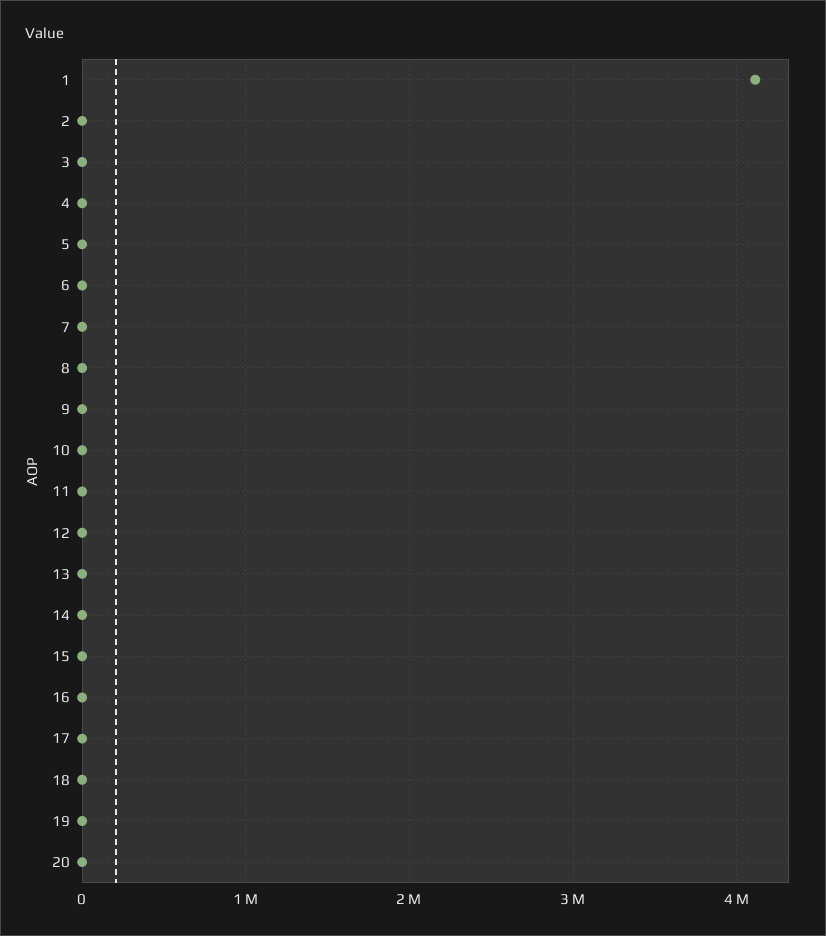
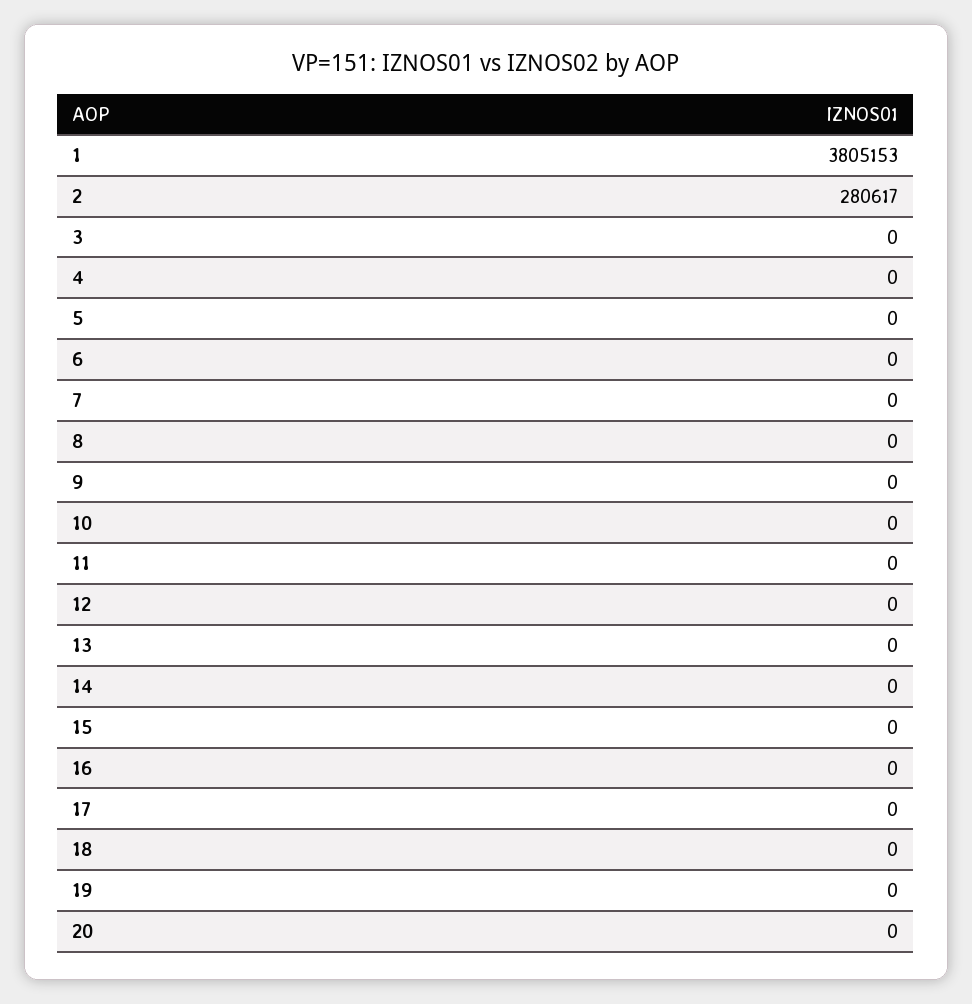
1: 4100000 -> 3805153
2: 0 -> 280617

